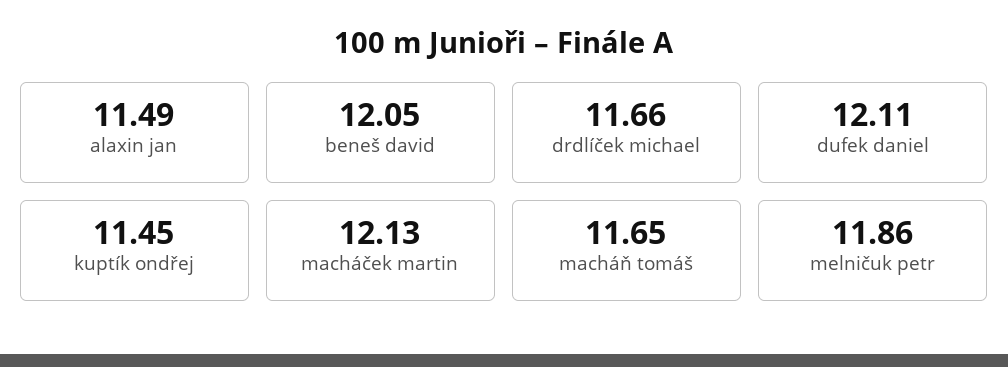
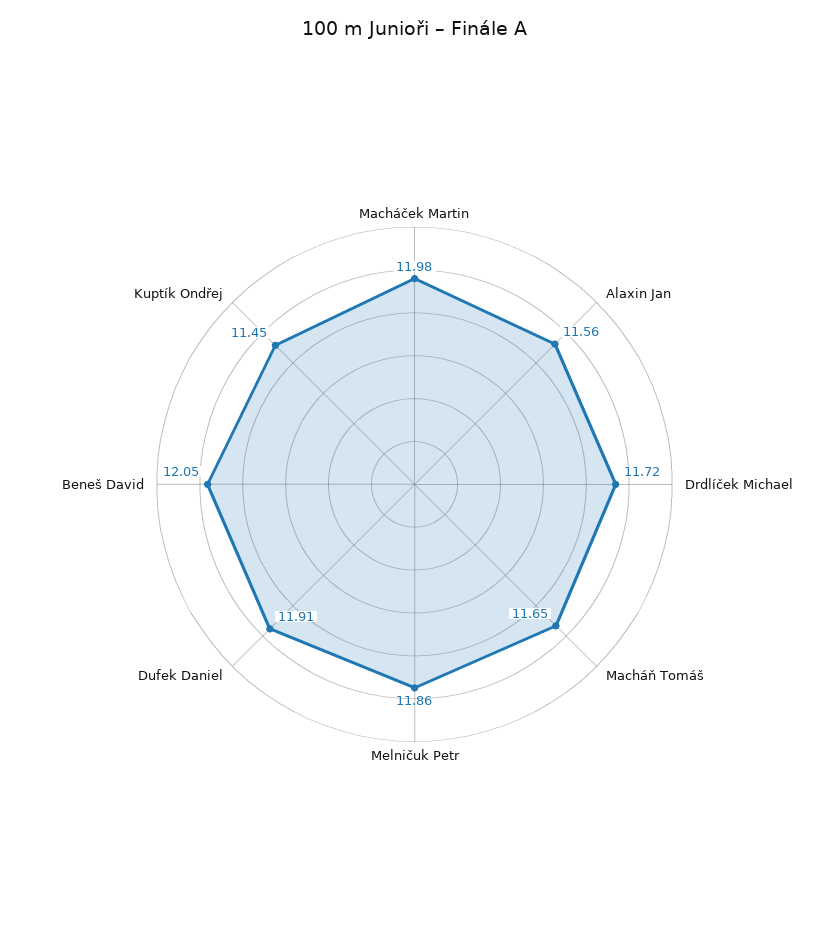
alaxin jan: 11.49 -> 11.56
drdlíček michael: 11.66 -> 11.72
dufek daniel: 12.11 -> 11.91
macháček martin: 12.13 -> 11.98

